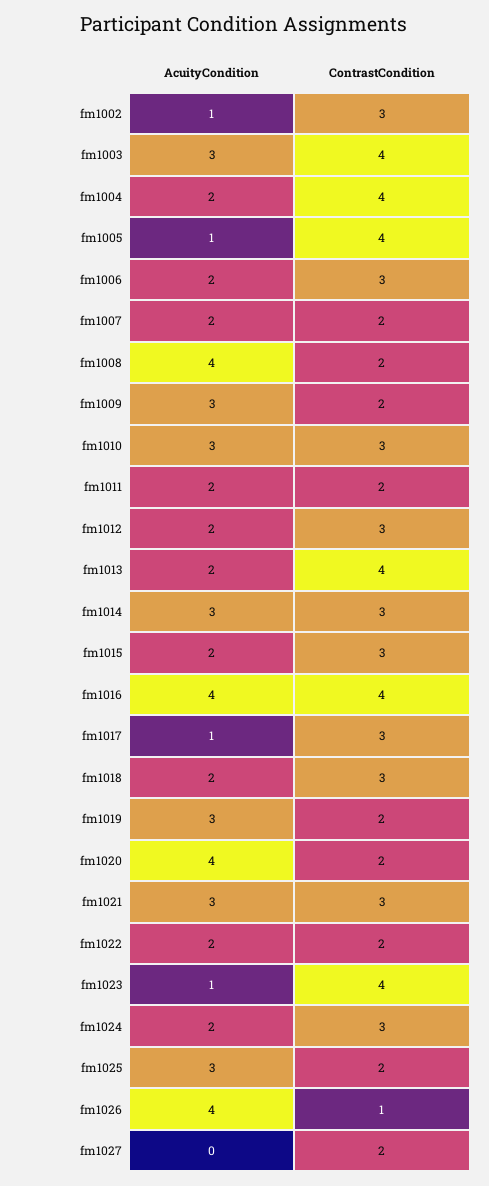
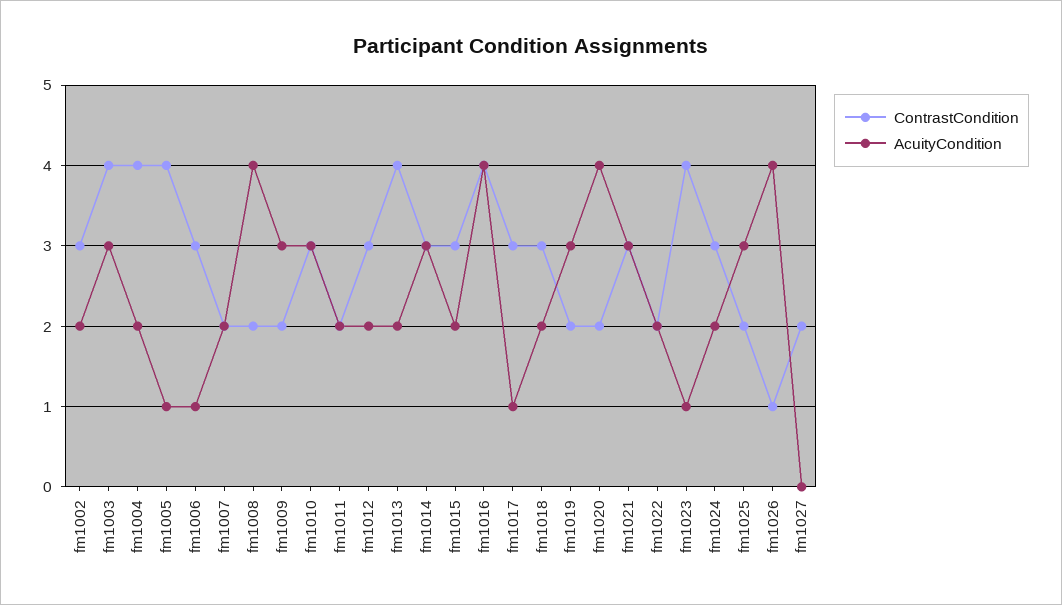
AcuityCondition, fm1002: 1 -> 2
AcuityCondition, fm1006: 2 -> 1

